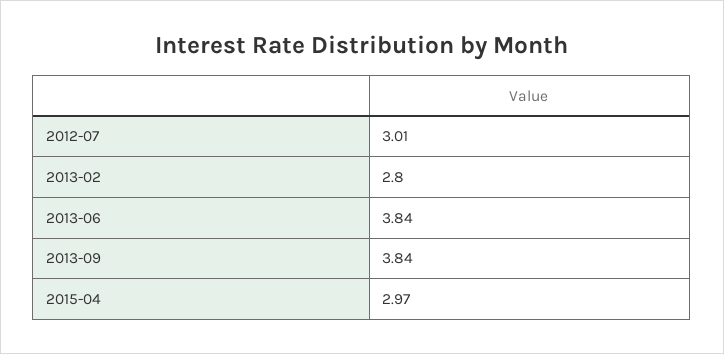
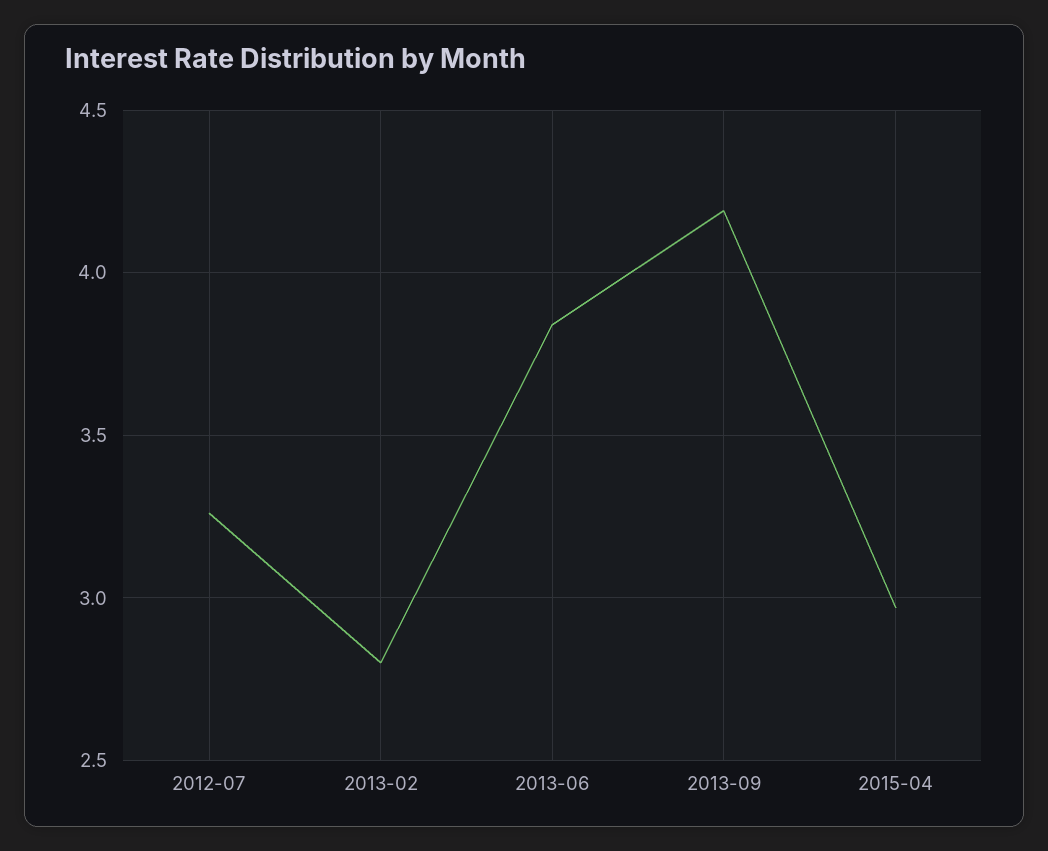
2012-07: 3.01 -> 3.25
2013-09: 3.84 -> 4.2

